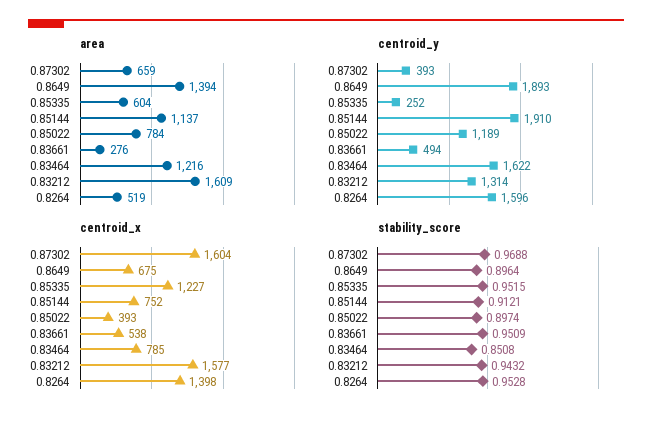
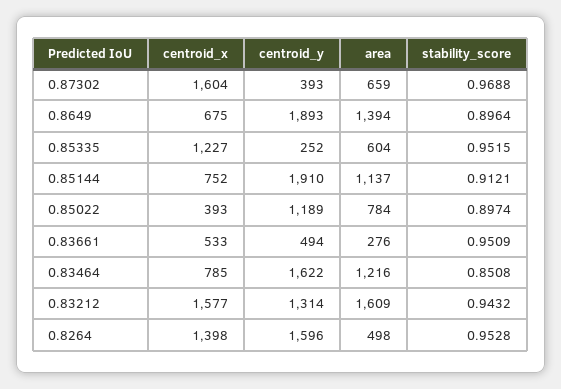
area, 0.8264: 519 -> 498
centroid_x, 0.83661: 538 -> 533

